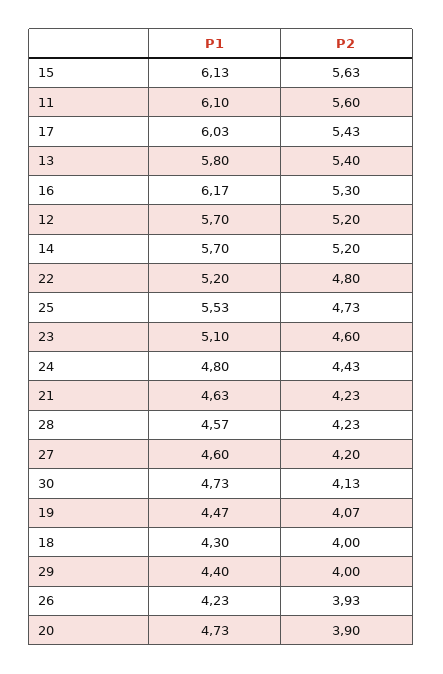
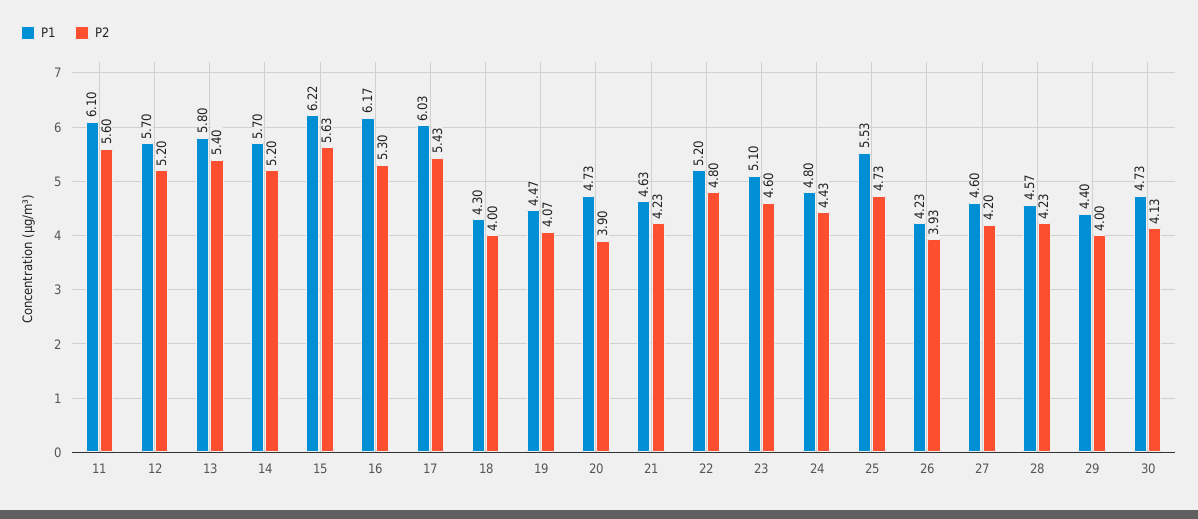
P1, 15: 6.13 -> 6.22

